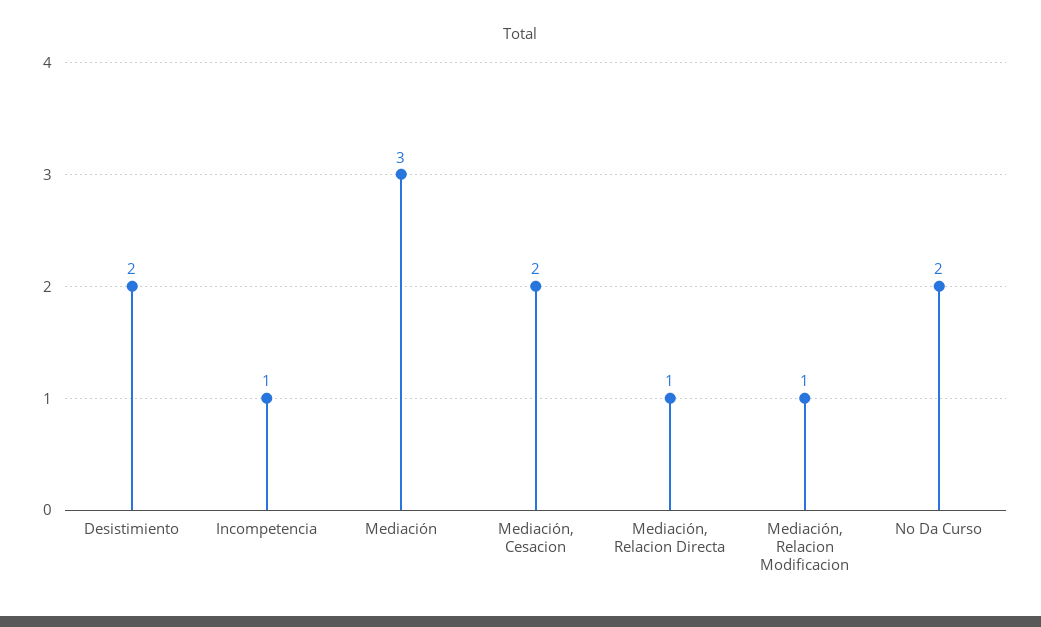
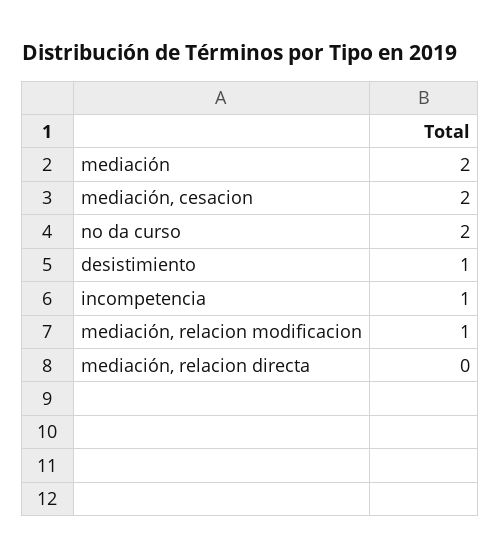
Desistimiento: 2 -> 1
Mediación: 3 -> 2
Mediación, Relacion Directa: 1 -> 0

